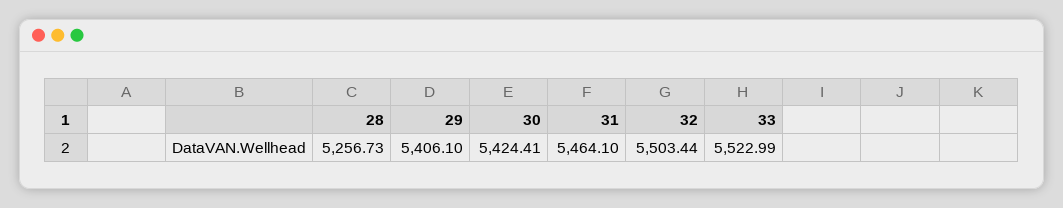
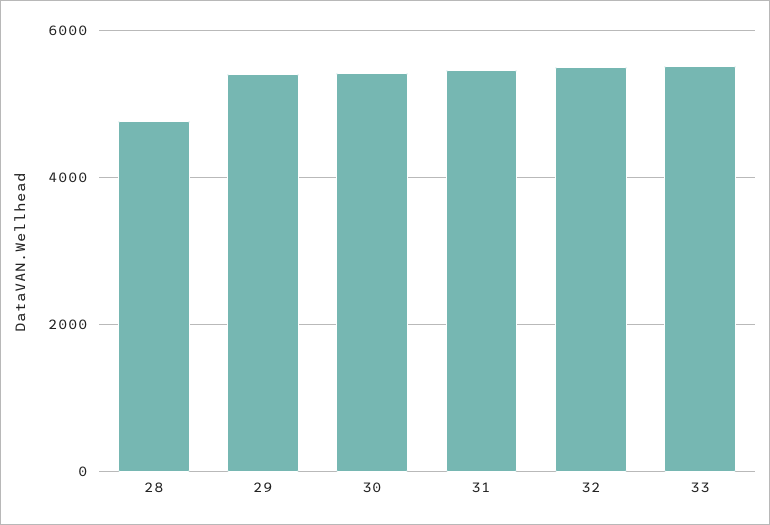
28: 5256.73 -> 4800

